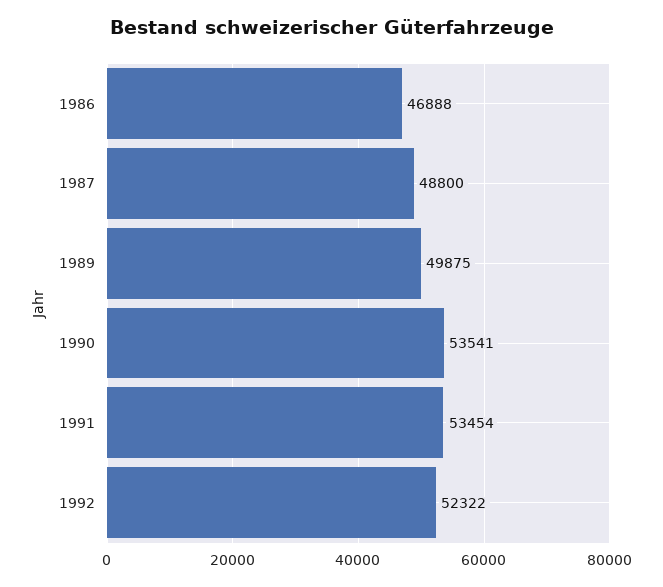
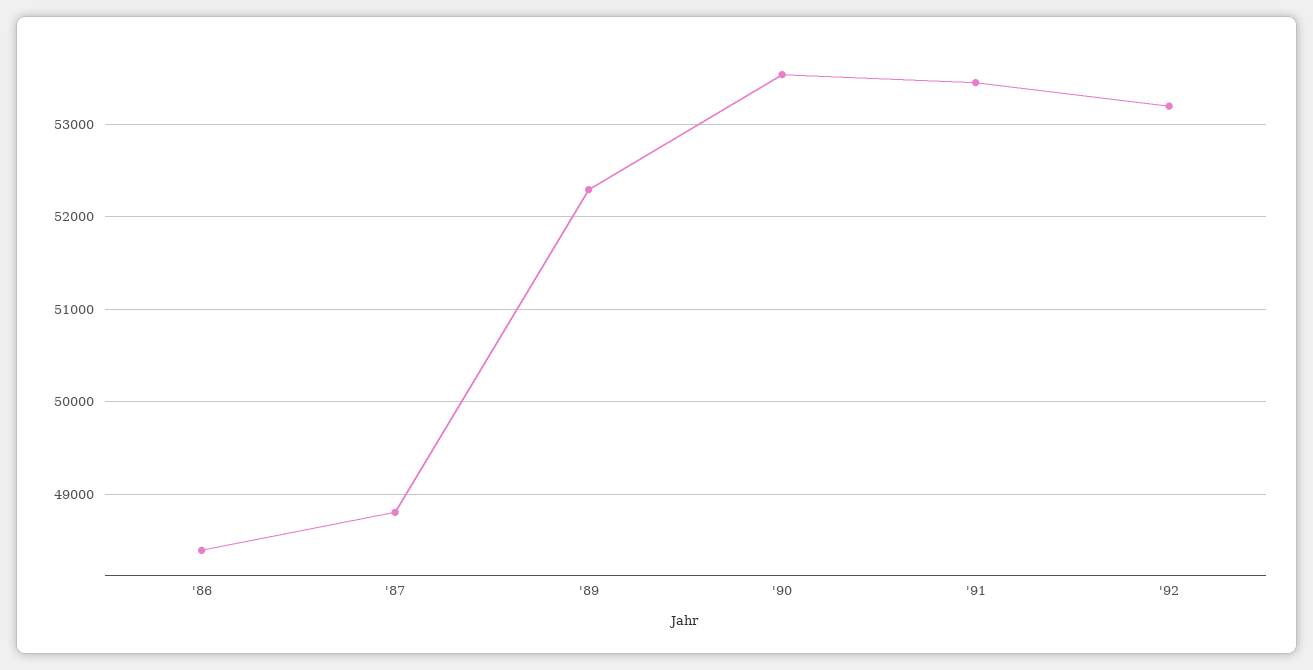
1986: 46888 -> 48400
1989: 49875 -> 52300
1992: 52322 -> 53200

